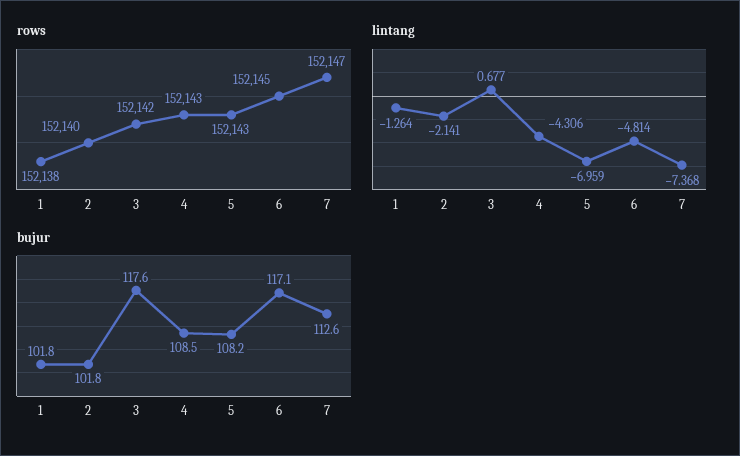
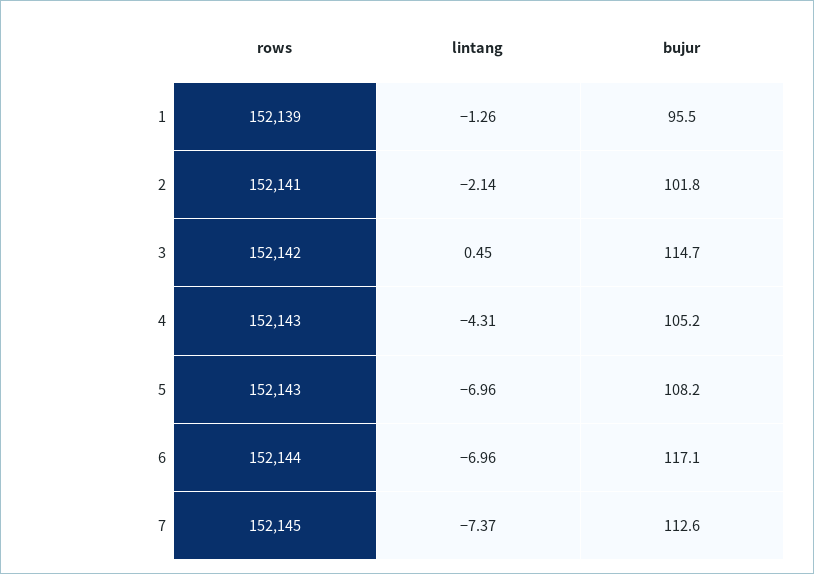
rows, 1: 152138 -> 152139
rows, 2: 152140 -> 152141
rows, 6: 152145 -> 152144
rows, 7: 152147 -> 152145
lintang, 3: 0.677 -> 0.45
lintang, 6: -4.814 -> -6.96
bujur, 1: 101.8 -> 95.5
bujur, 3: 117.6 -> 114.7
bujur, 4: 108.5 -> 105.2

